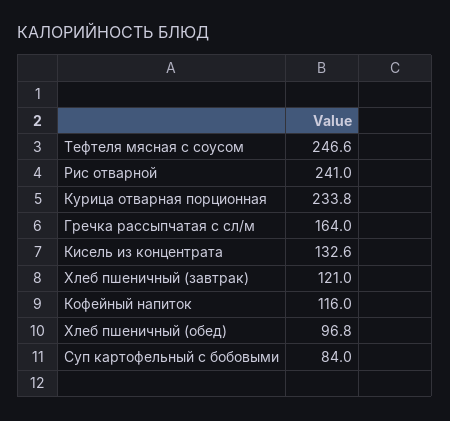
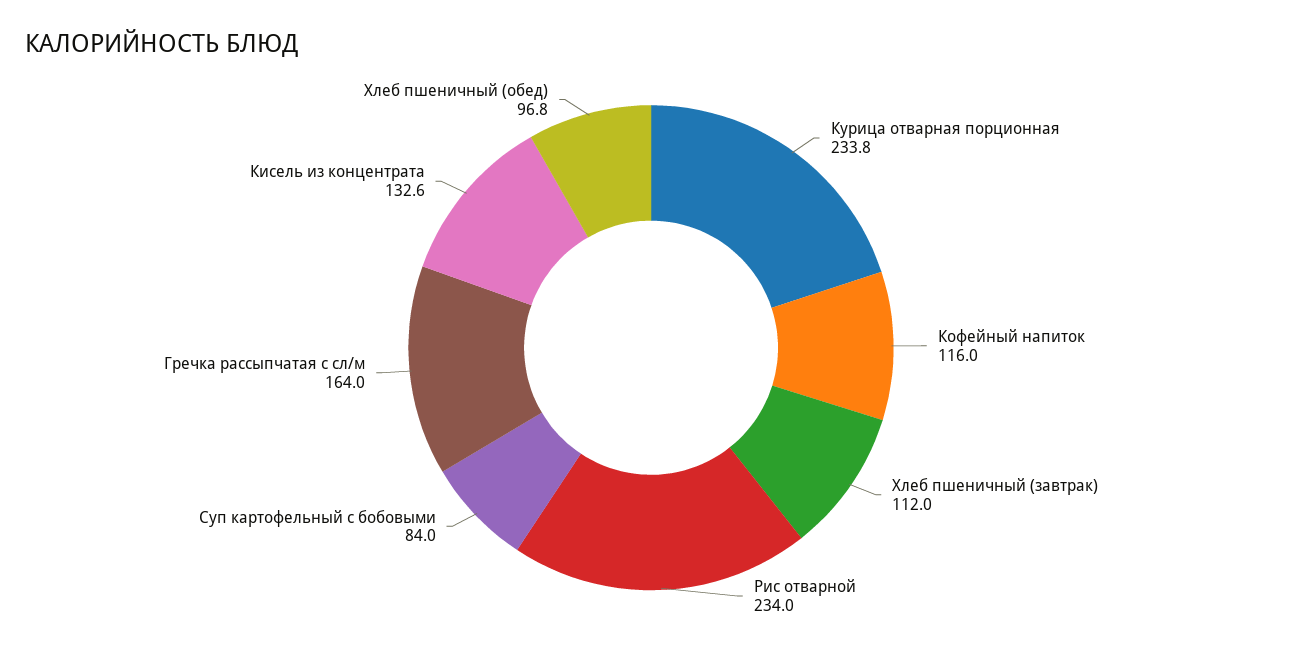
Тефтеля мясная с соусом: 246.6 -> none
Рис отварной: 241 -> 234
Хлеб пшеничный (завтрак): 121 -> 112

